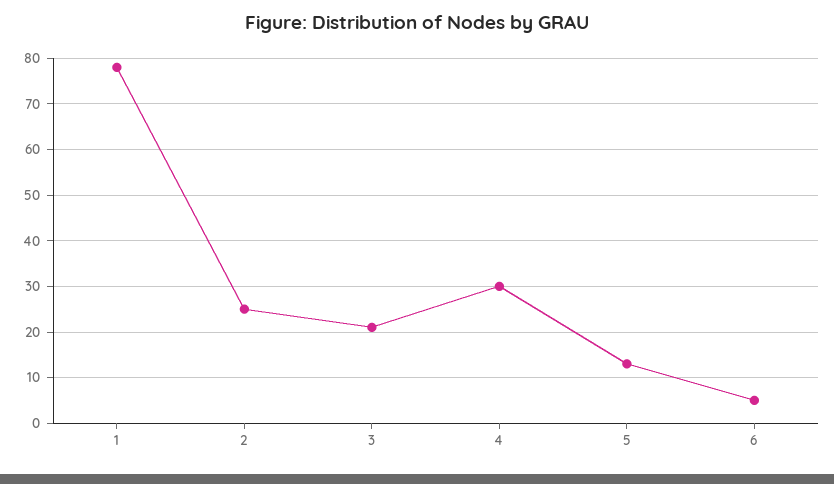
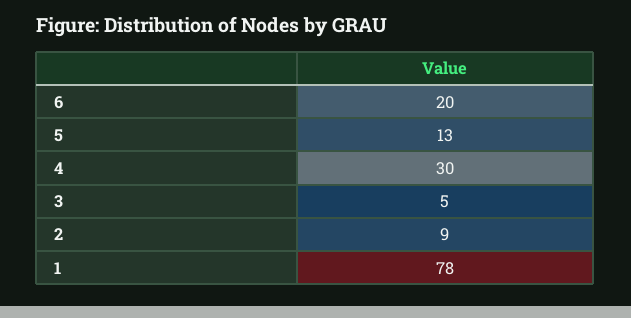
2: 25 -> 9
3: 20 -> 5
6: 5 -> 20

